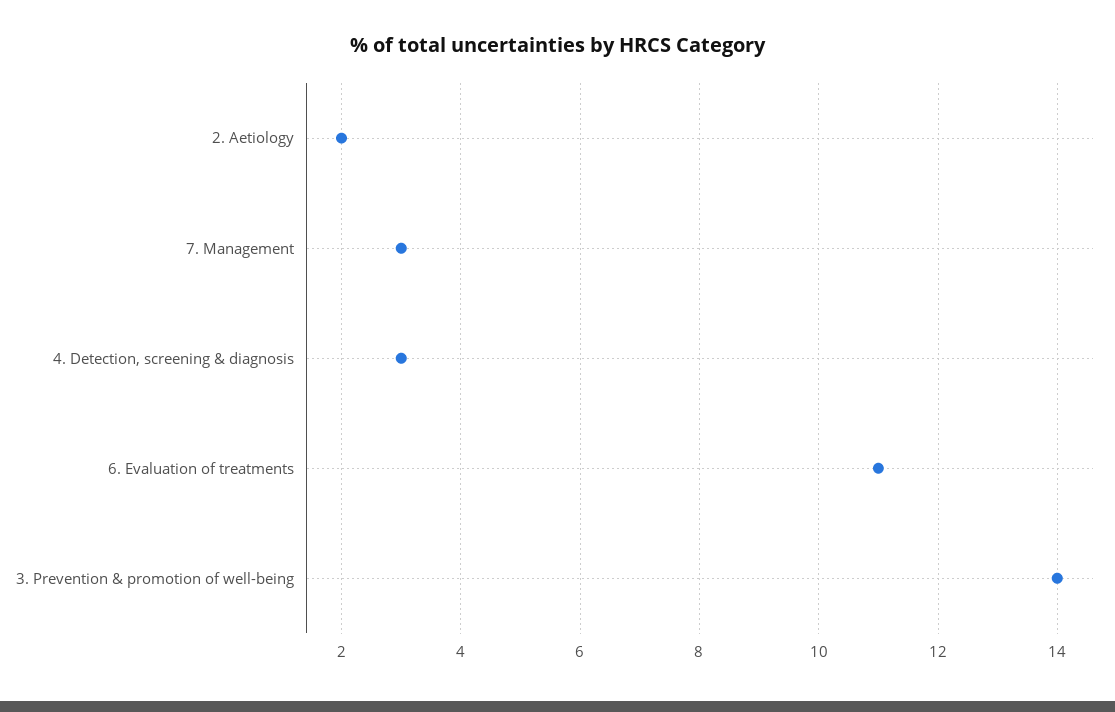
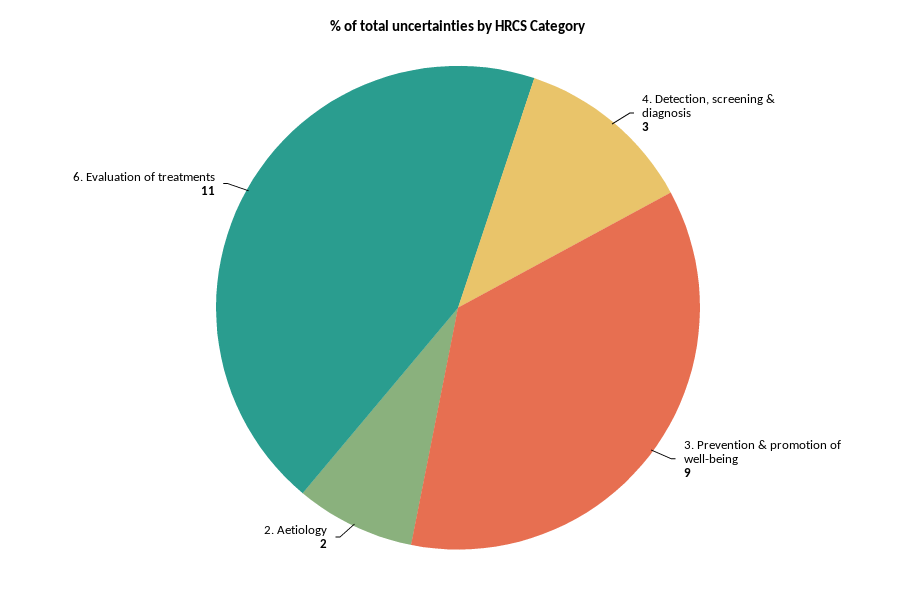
7. Management: 3 -> none
3. Prevention & promotion of well-being: 14 -> 9

